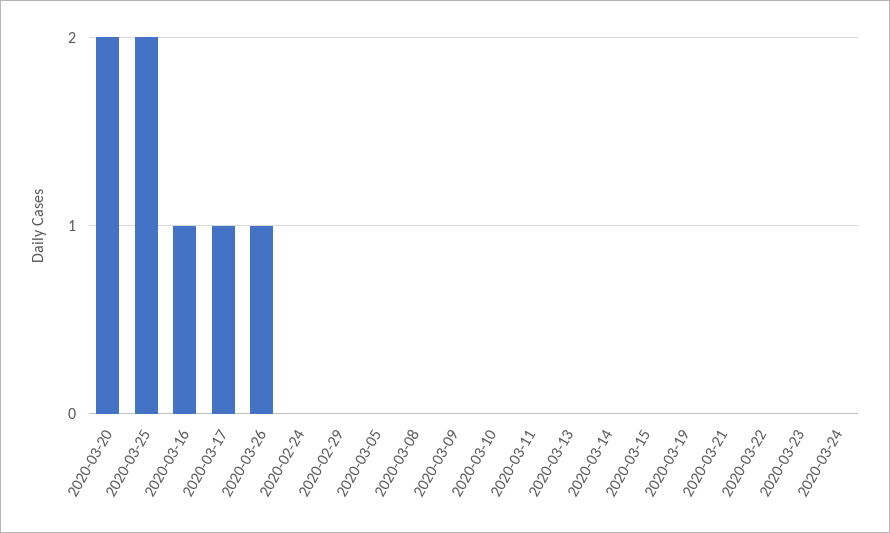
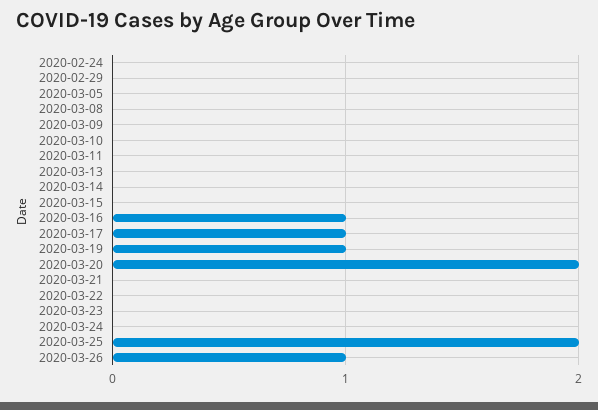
2020-03-19: 0 -> 1

